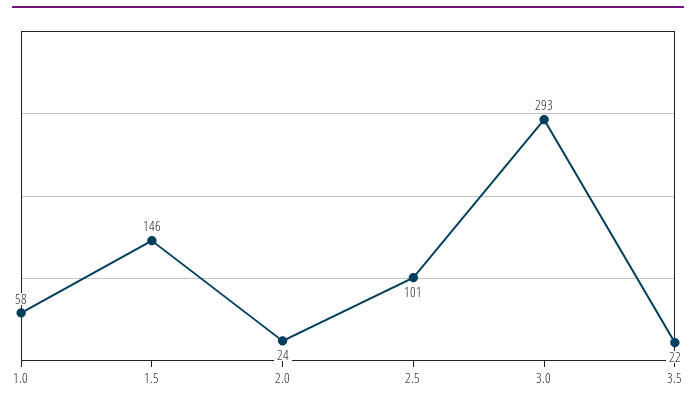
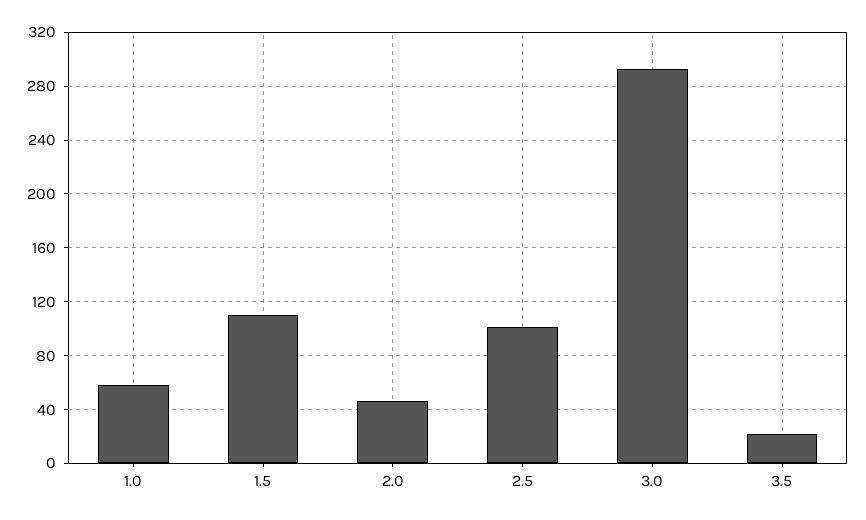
1.5: 146 -> 110
2.0: 24 -> 45

